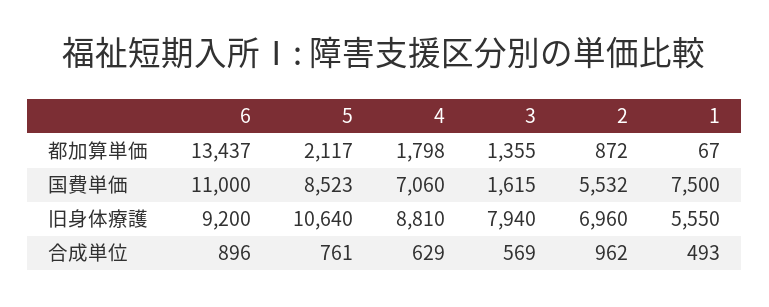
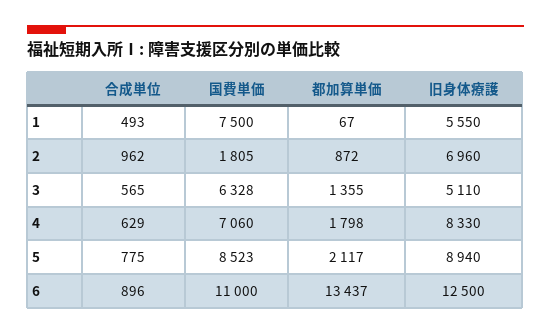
3, 国費単価: 1615 -> 6328
2, 国費単価: 5532 -> 1805
6, 旧身体療護: 9200 -> 12500
5, 旧身体療護: 10640 -> 8940
4, 旧身体療護: 8810 -> 8330
3, 旧身体療護: 7940 -> 5110
5, 合成単位: 761 -> 775
3, 合成単位: 569 -> 565

